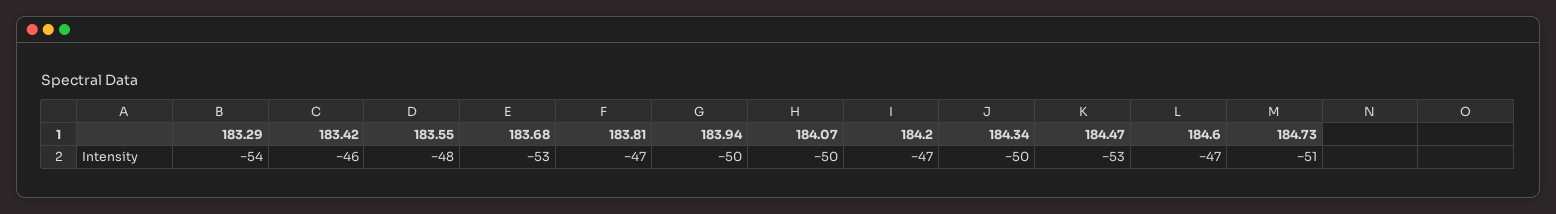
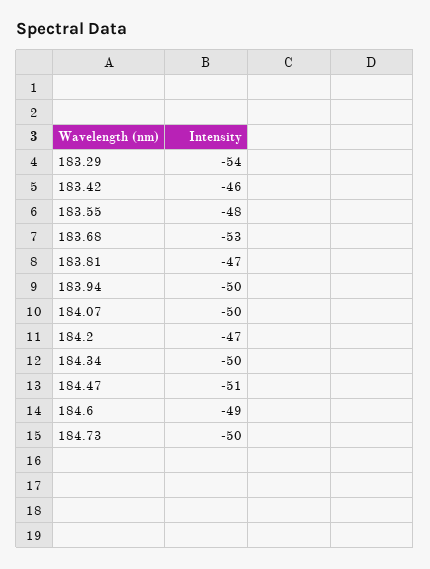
184.47: -53 -> -51
184.6: -47 -> -49
184.73: -51 -> -50

